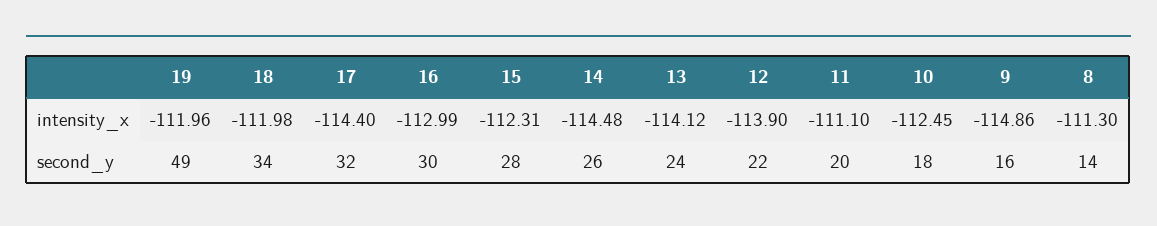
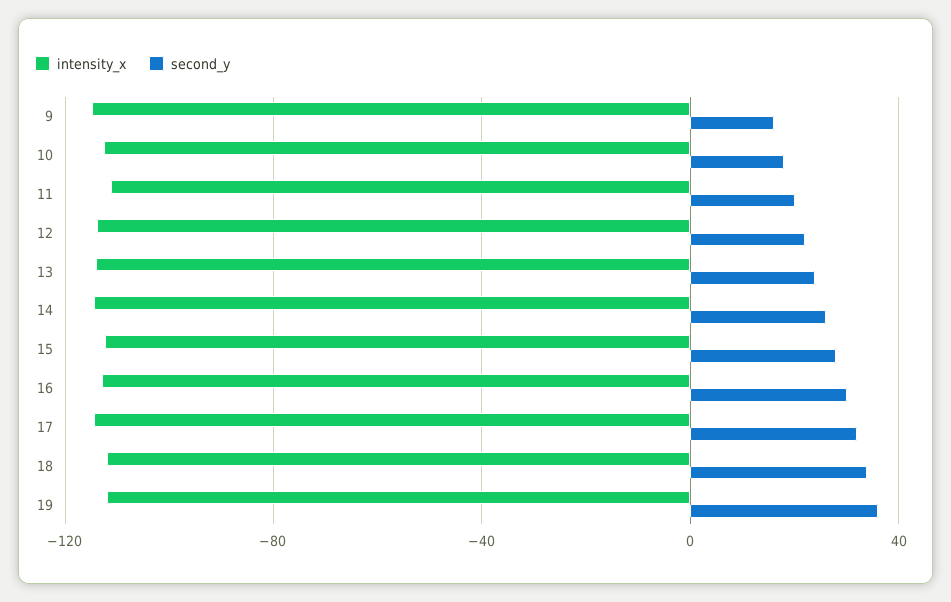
intensity_x, 8: -111.3 -> none
second_y, 19: 49 -> 35
second_y, 8: 14 -> none

